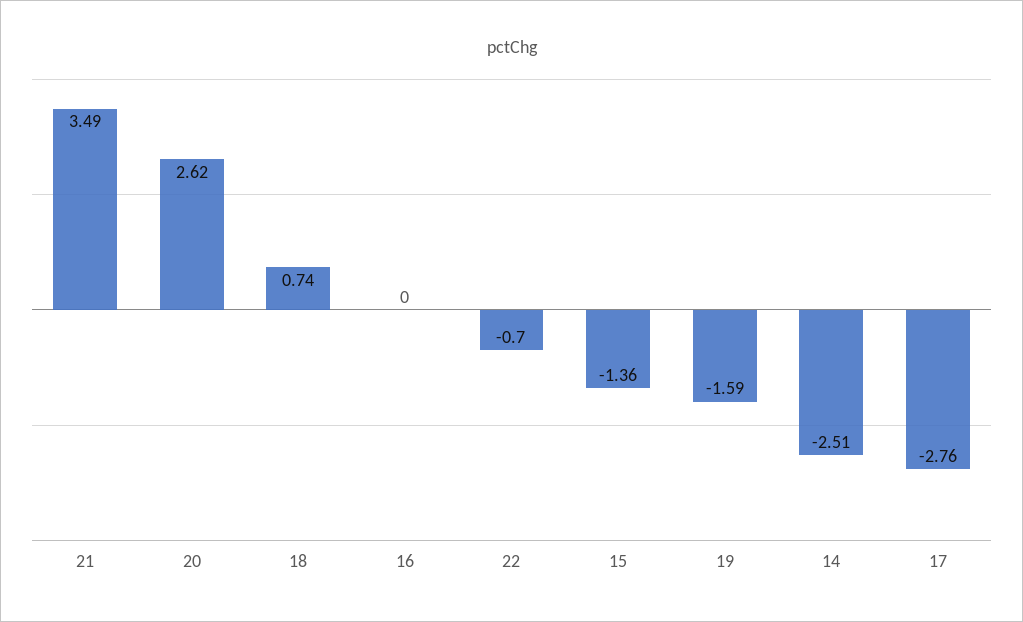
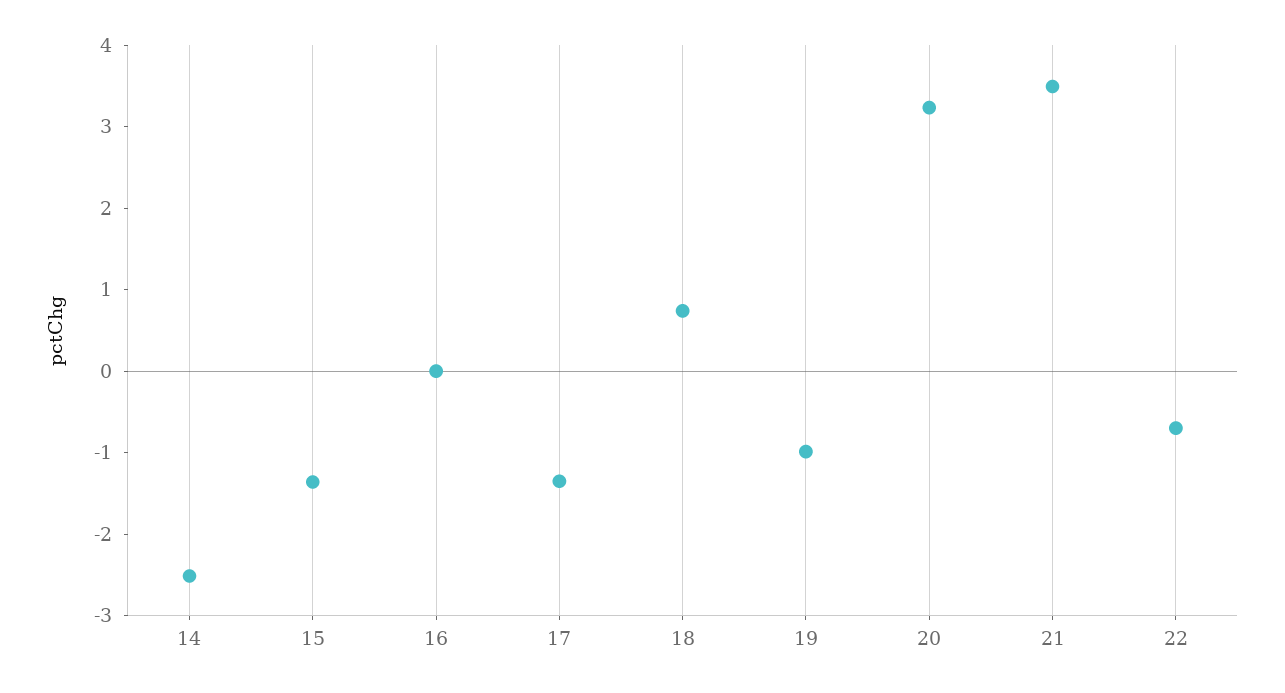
20: 2.62 -> 3.2
19: -1.59 -> -1
17: -2.76 -> -1.4

